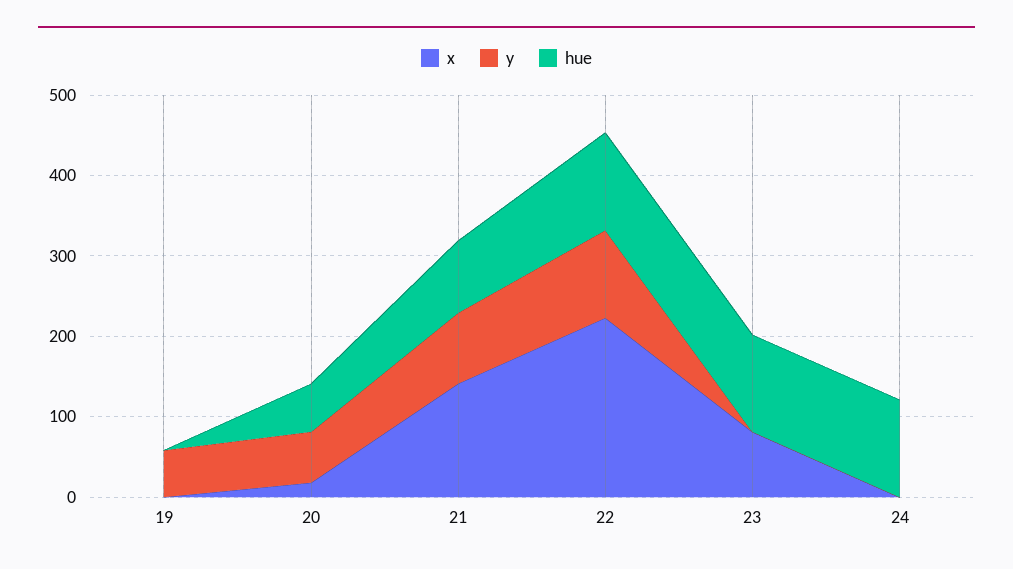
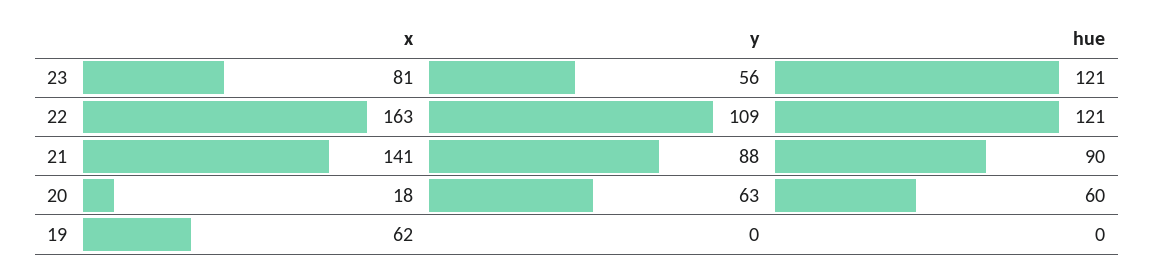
x, 19: 0 -> 62
y, 19: 60 -> 0
x, 22: 220 -> 163
y, 23: 0 -> 56
x, 24: 0 -> none
y, 24: 0 -> none
hue, 24: 120 -> none

